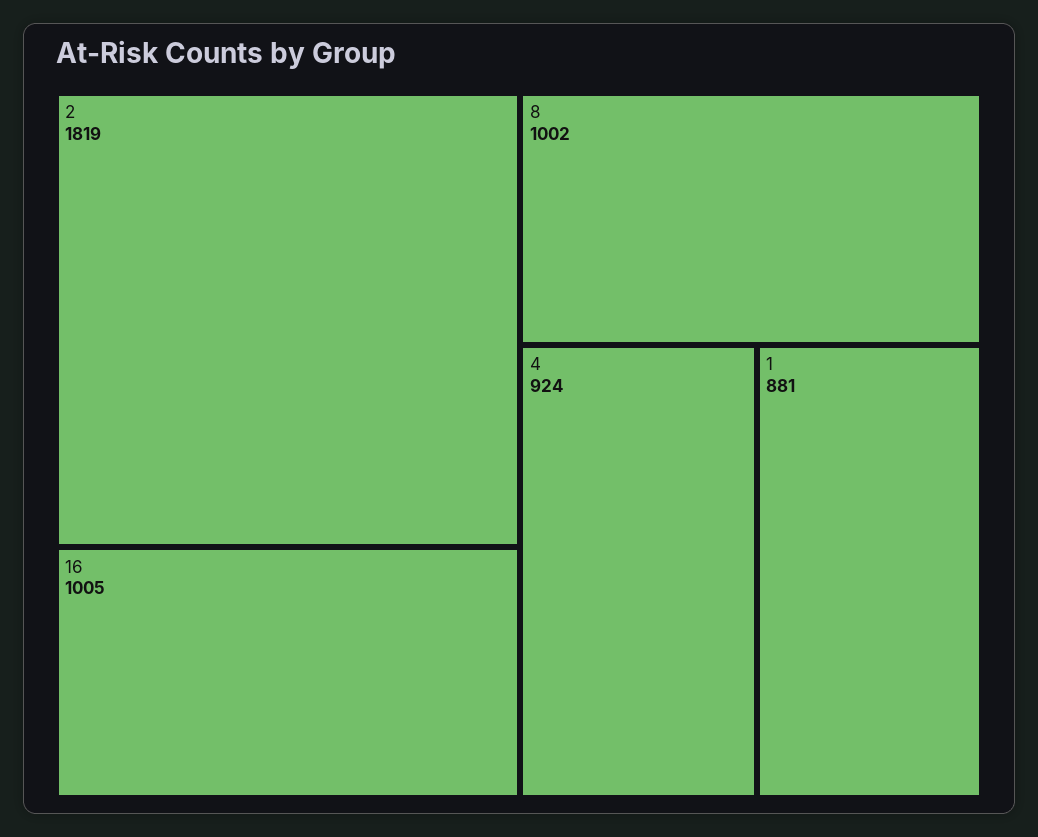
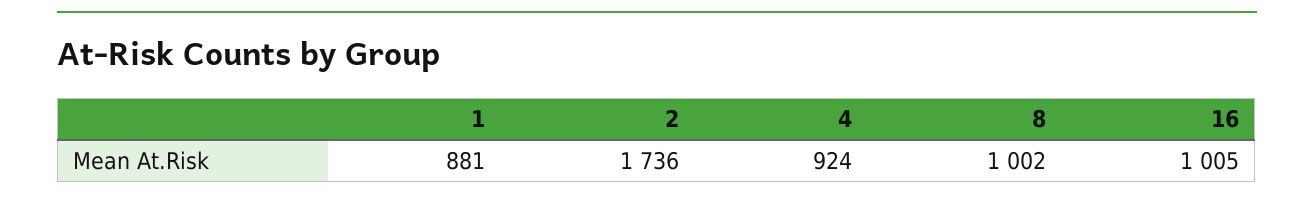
2: 1819 -> 1736

